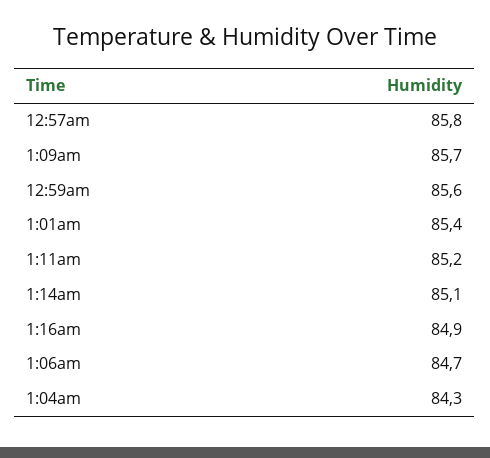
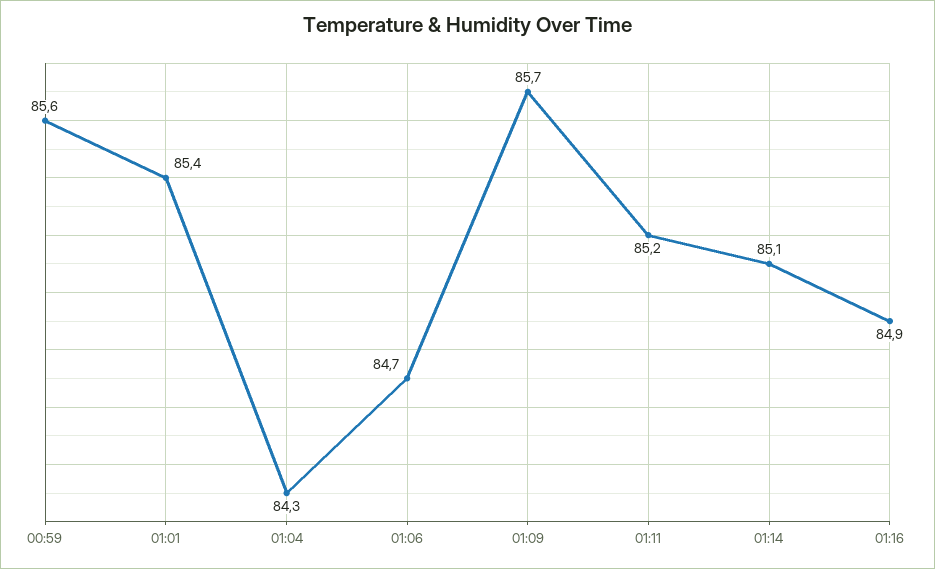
12:57am: 85.8 -> none

